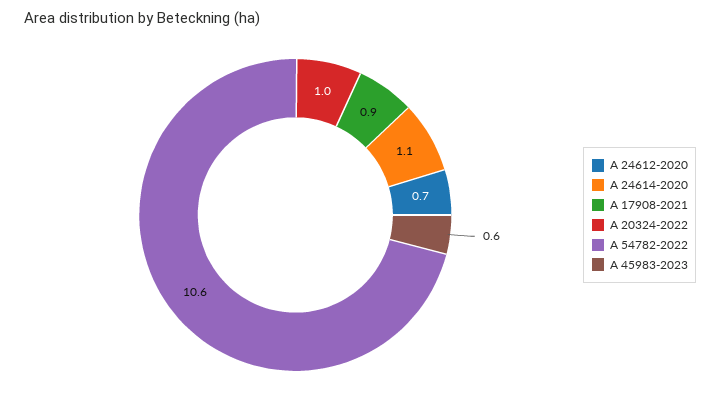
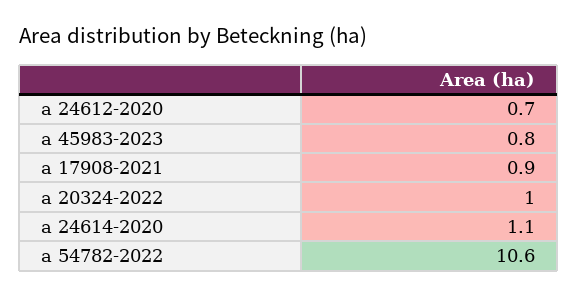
A 45983-2023: 0.6 -> 0.8

